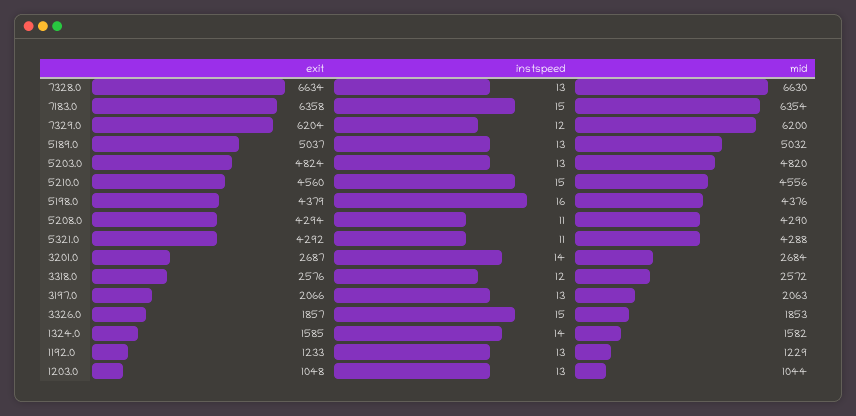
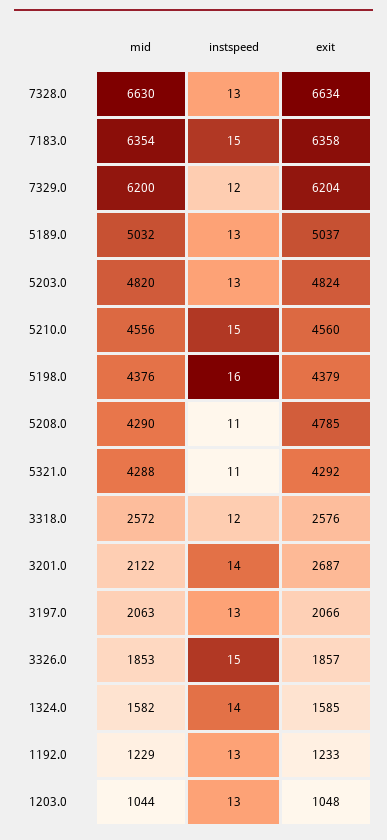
exit, 5208.0: 4294 -> 4785
mid, 3201.0: 2684 -> 2122

